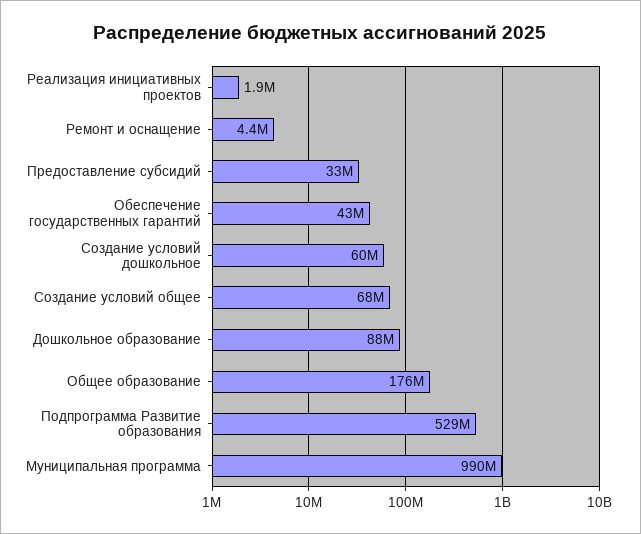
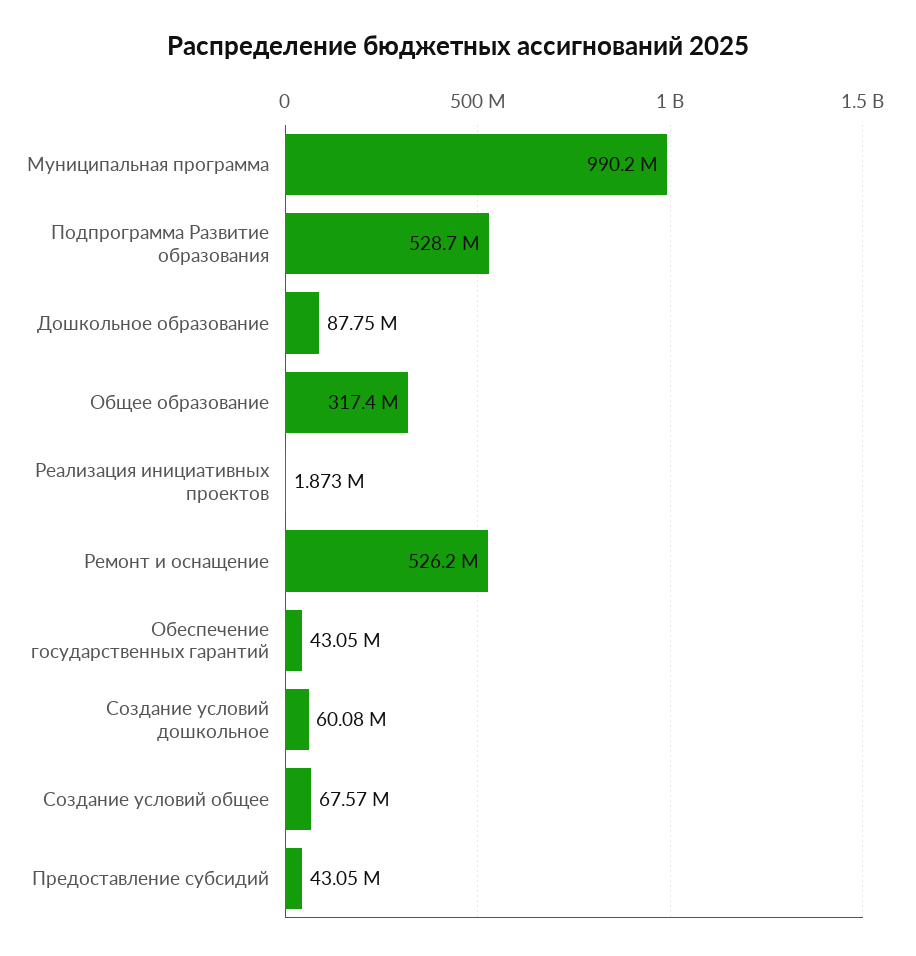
Ремонт и оснащение: 4400000 -> 526200000
Предоставление субсидий: 33000000 -> 43050000
Общее образование: 176000000 -> 317400000

